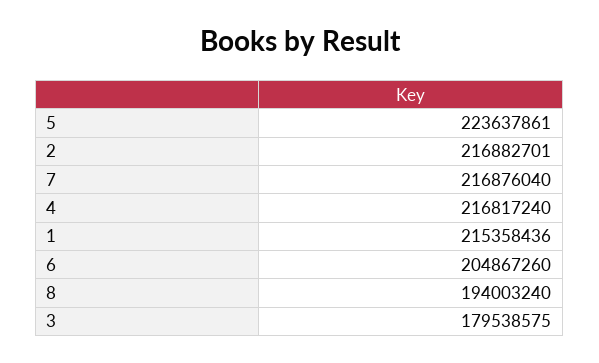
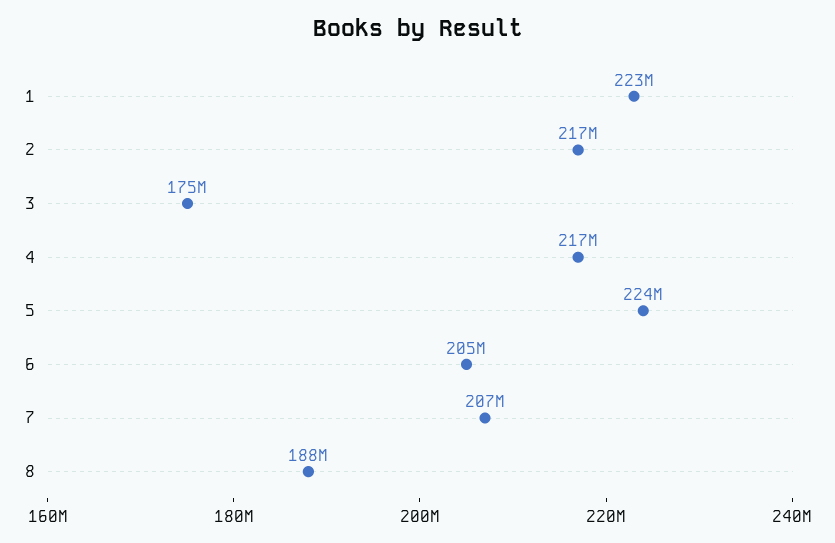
7: 216876040 -> 207000000
1: 215358436 -> 223000000
8: 194003240 -> 188000000
3: 179538575 -> 175000000

